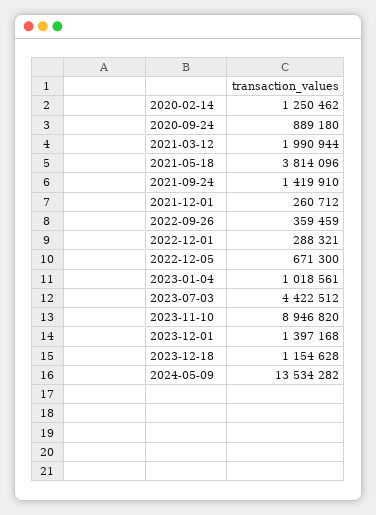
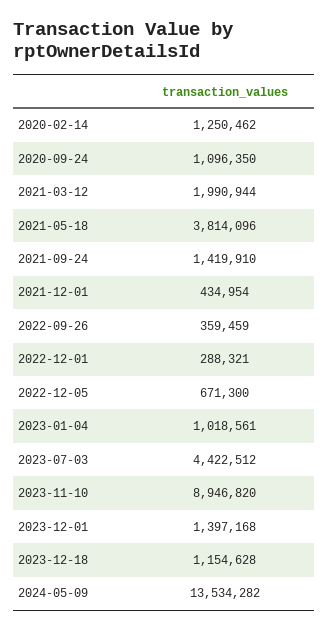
2020-09-24: 889180 -> 1096350
2021-12-01: 260712 -> 434954

